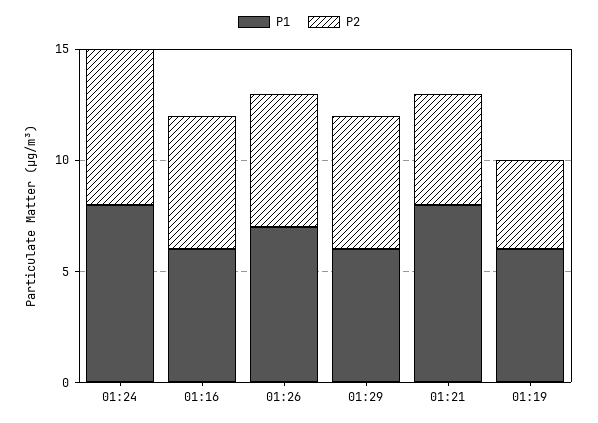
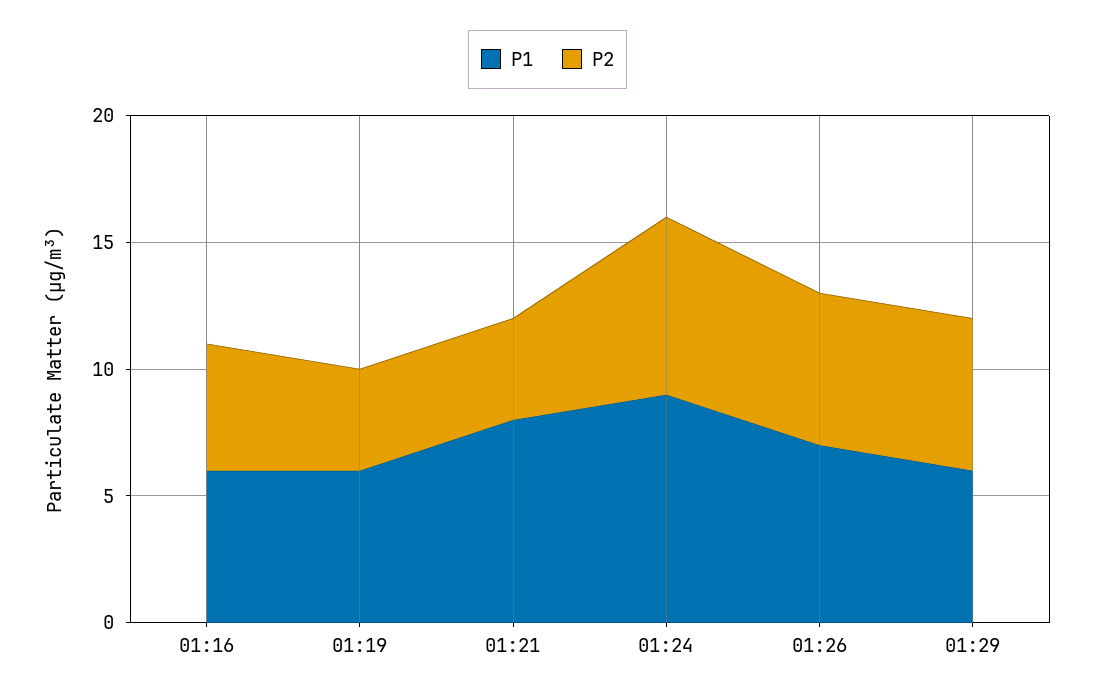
P1, 01:24: 8 -> 9
P2, 01:16: 6 -> 5
P2, 01:21: 5 -> 4

